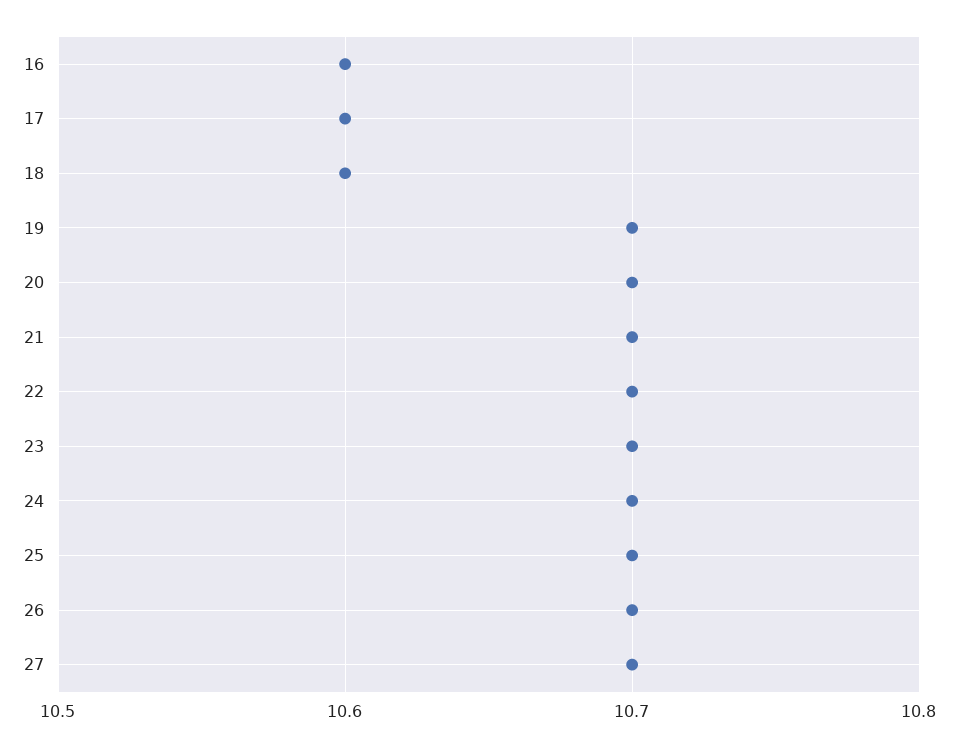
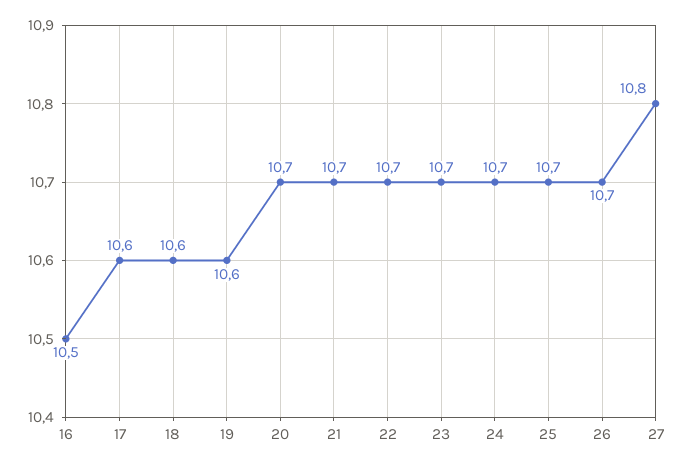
16: 10.6 -> 10.5
19: 10.7 -> 10.6
27: 10.7 -> 10.8

